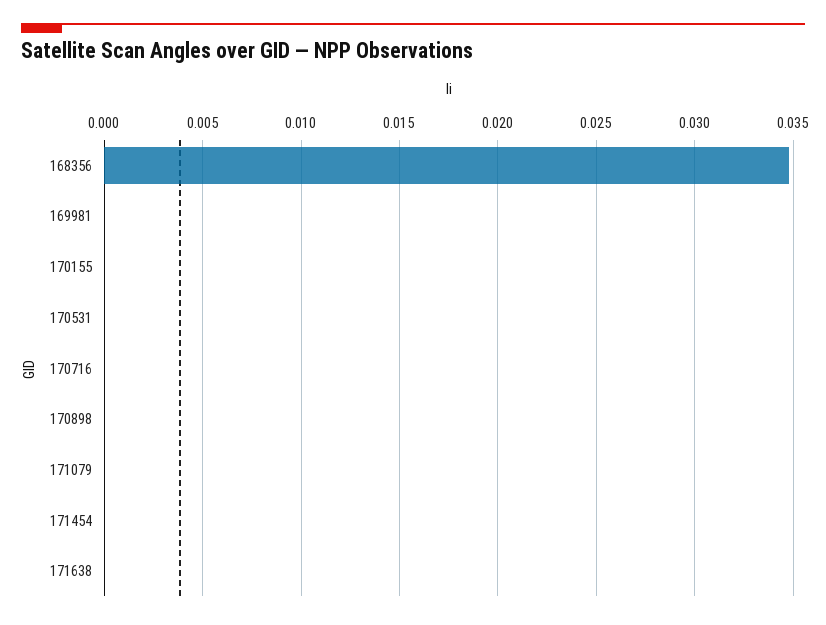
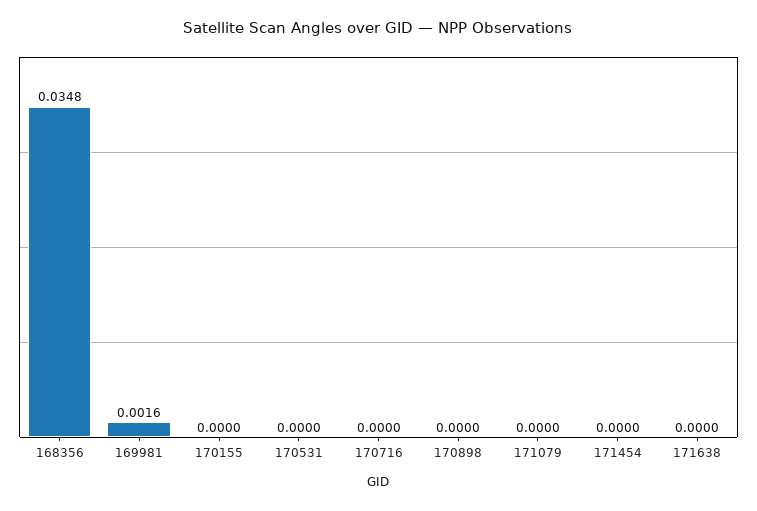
169981: 0 -> 0.0016

